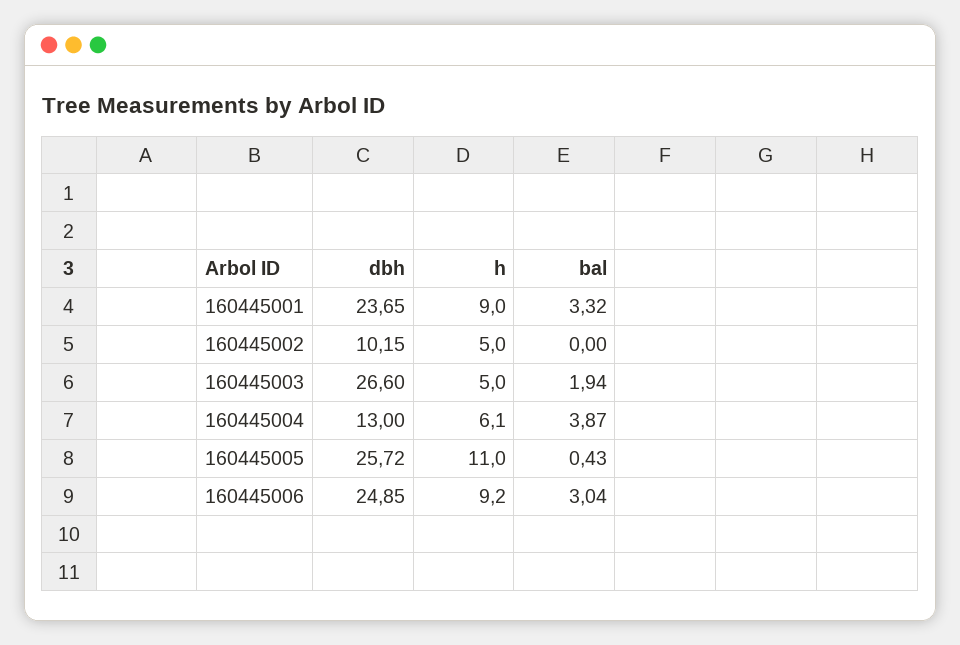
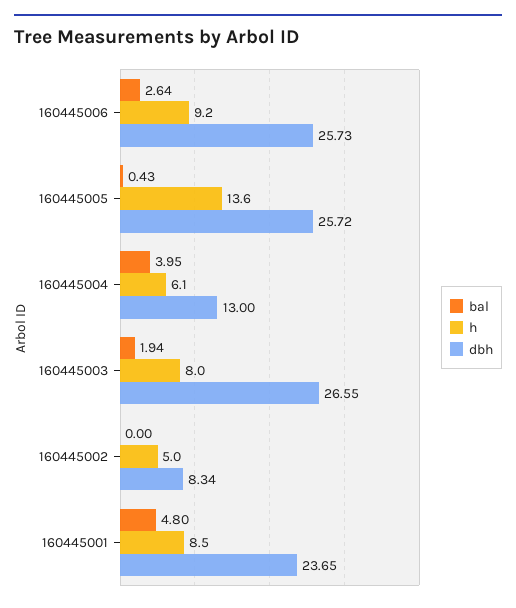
h, 160445001: 9 -> 8.5
bal, 160445001: 3.32 -> 4.8
dbh, 160445002: 10.15 -> 8.34
dbh, 160445003: 26.6 -> 26.55
h, 160445003: 5 -> 8
bal, 160445004: 3.87 -> 3.95
h, 160445005: 11 -> 13.6
dbh, 160445006: 24.85 -> 25.73
bal, 160445006: 3.04 -> 2.64

